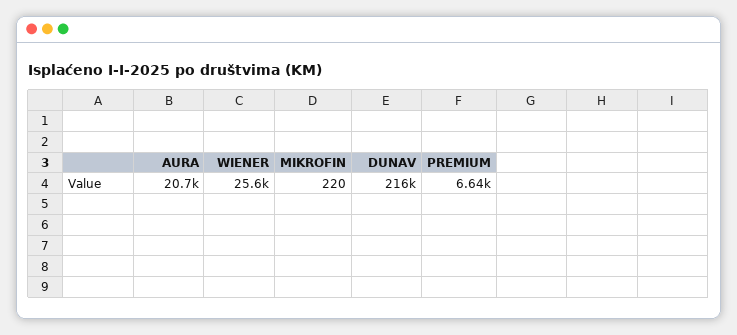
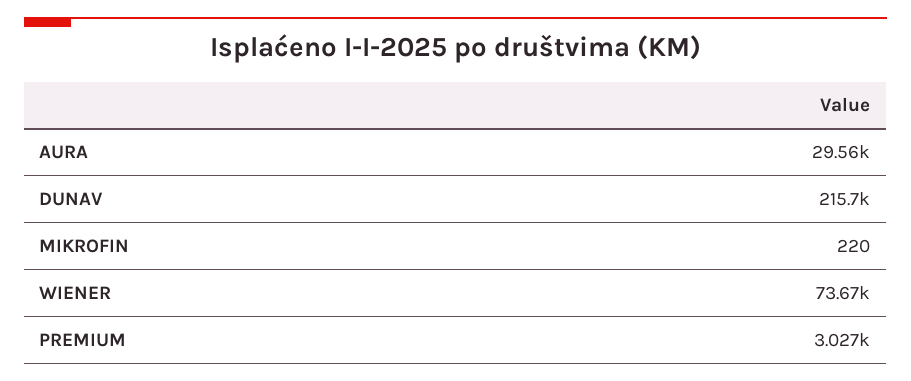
AURA: 20700 -> 29560
WIENER: 25600 -> 73670
PREMIUM: 6640 -> 3027

